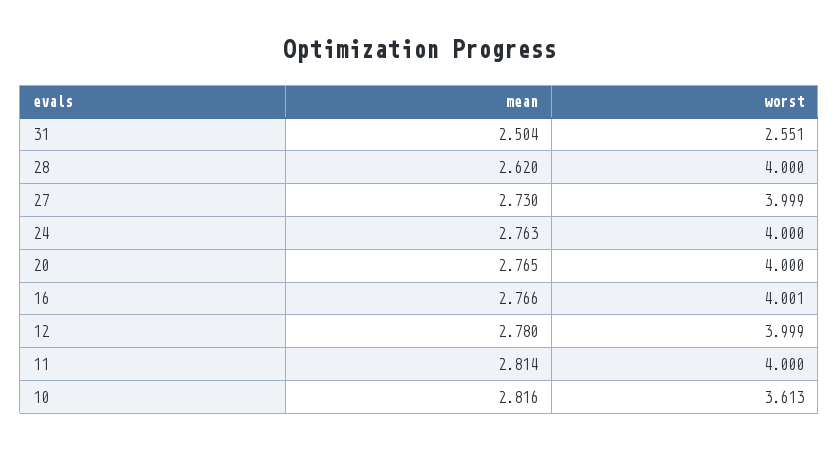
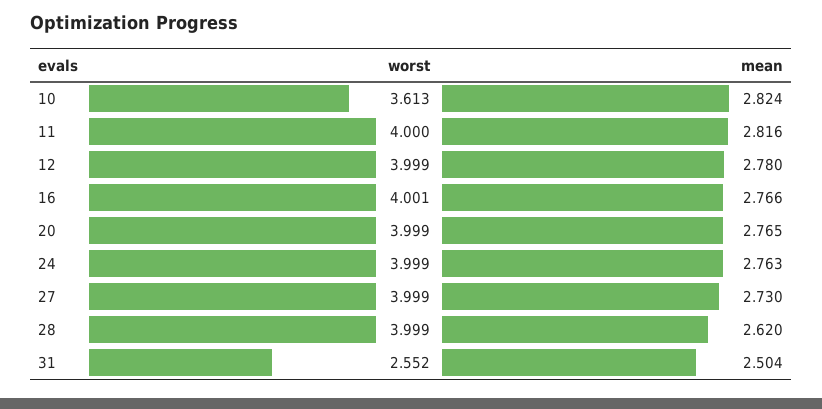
worst, 31: 2.551 -> 2.552
worst, 28: 4 -> 3.999
worst, 24: 4 -> 3.999
worst, 20: 4 -> 3.999
mean, 11: 2.814 -> 2.816
mean, 10: 2.816 -> 2.824

